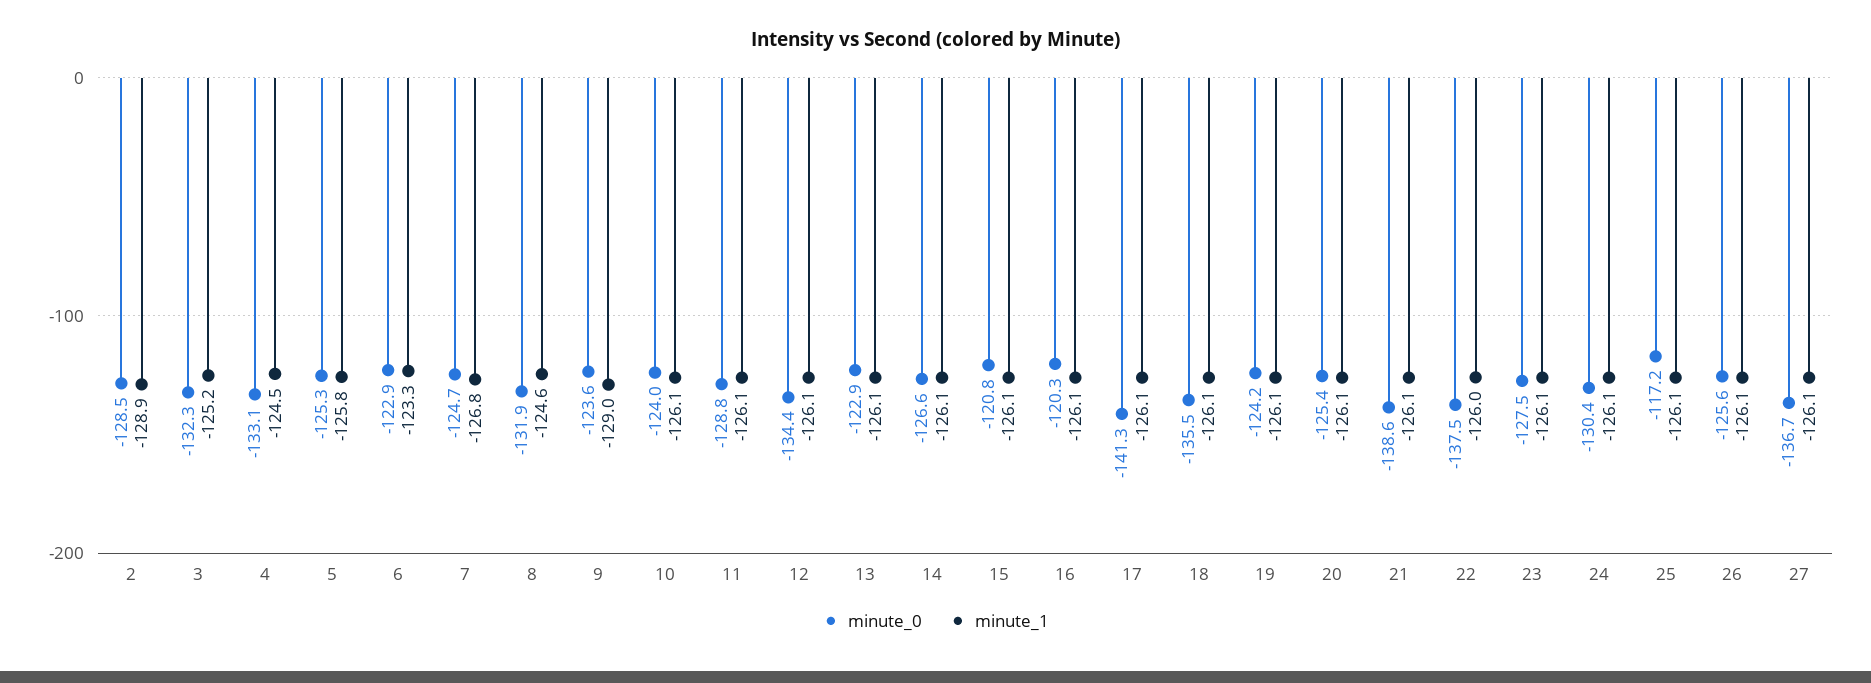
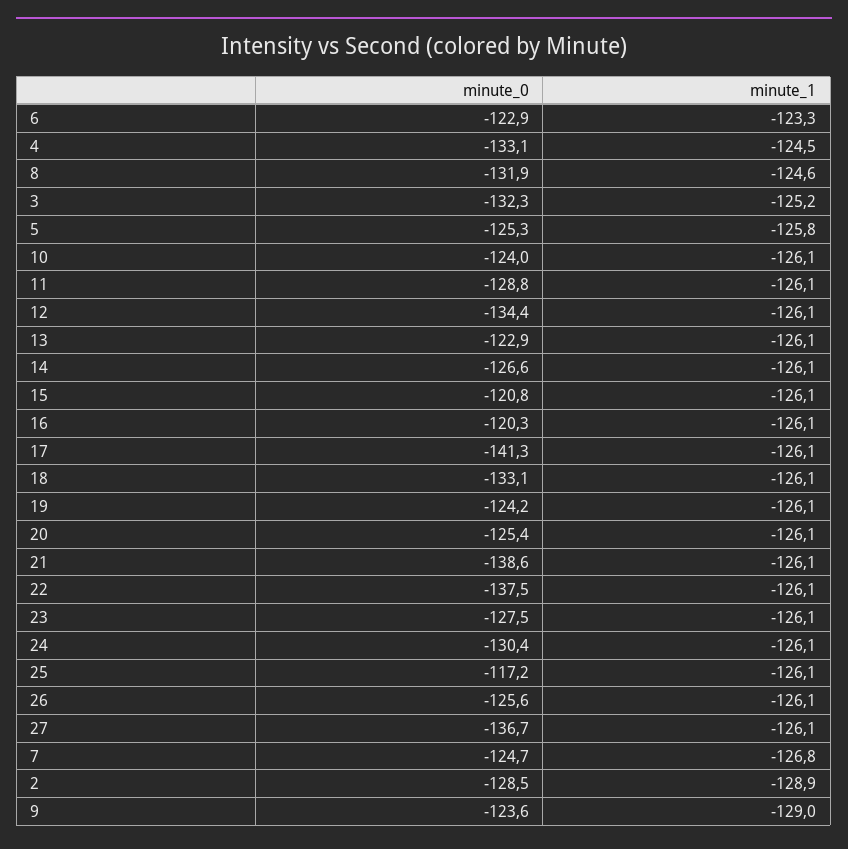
minute_0, 18: -135.5 -> -133.1
minute_1, 22: -126 -> -126.1

